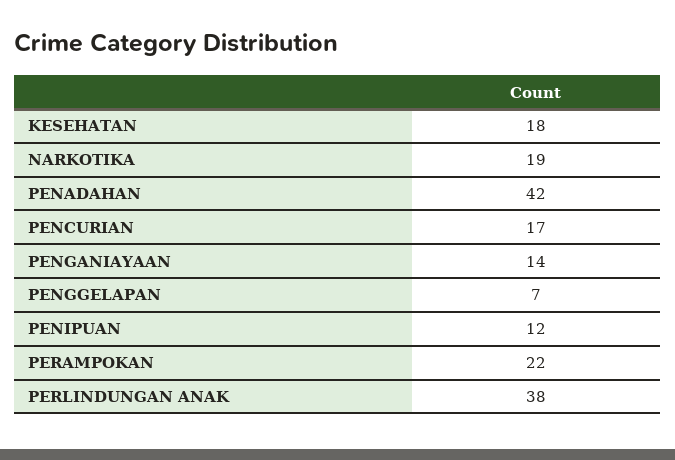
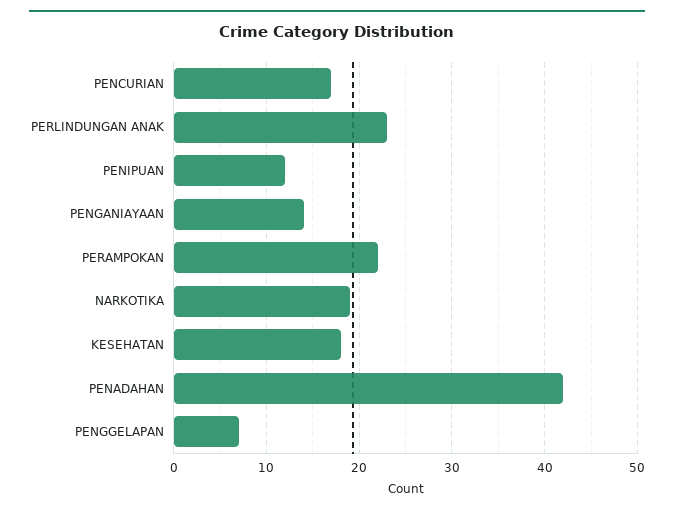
PERLINDUNGAN ANAK: 38 -> 23

